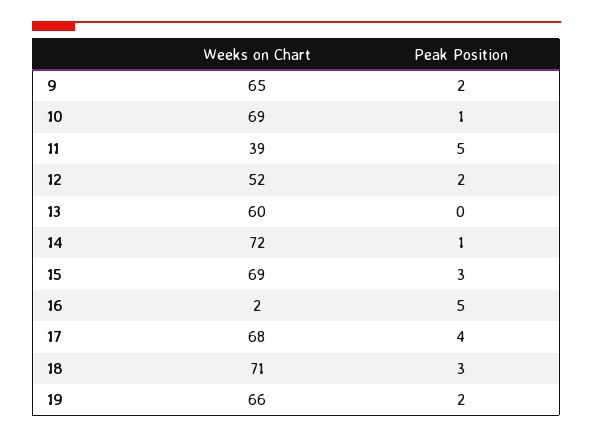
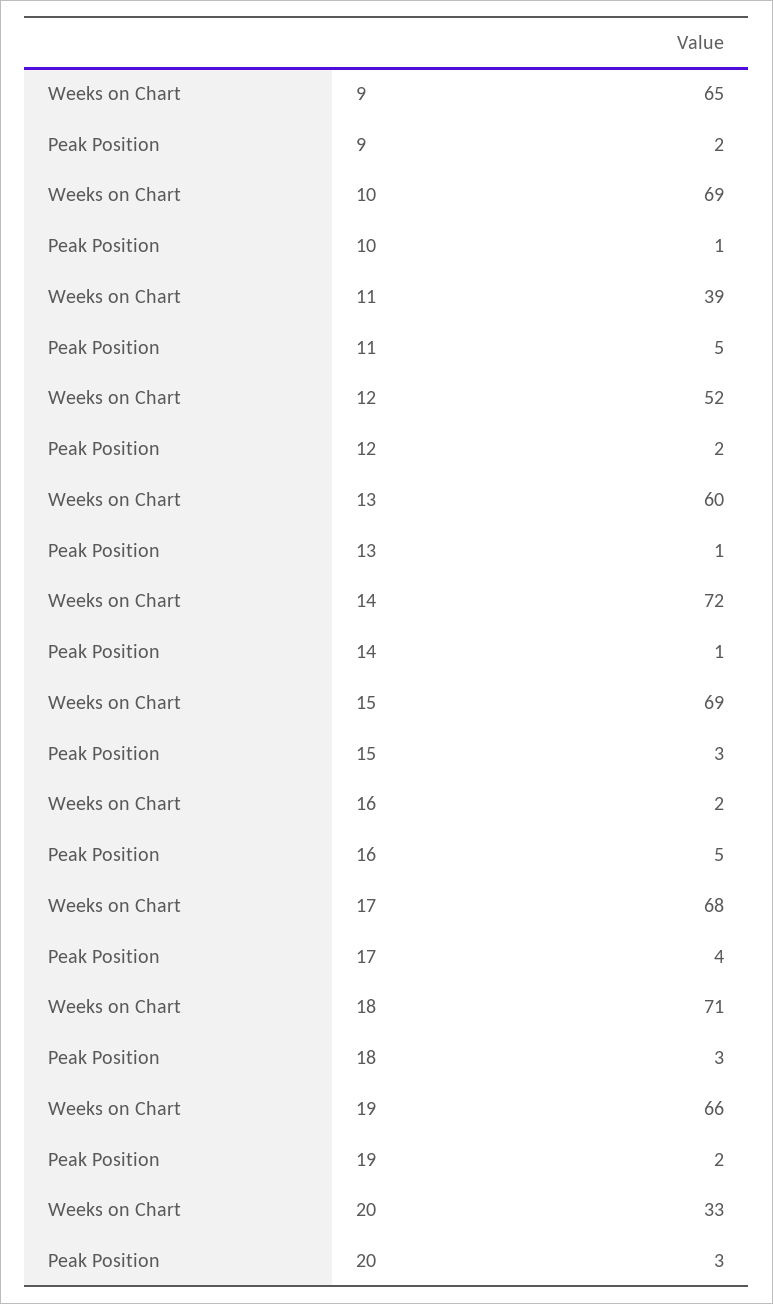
Peak Position, 13: 0 -> 1
Weeks on Chart, 20: none -> 33
Peak Position, 20: none -> 3

